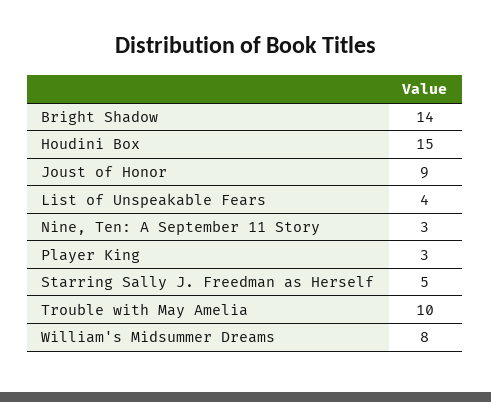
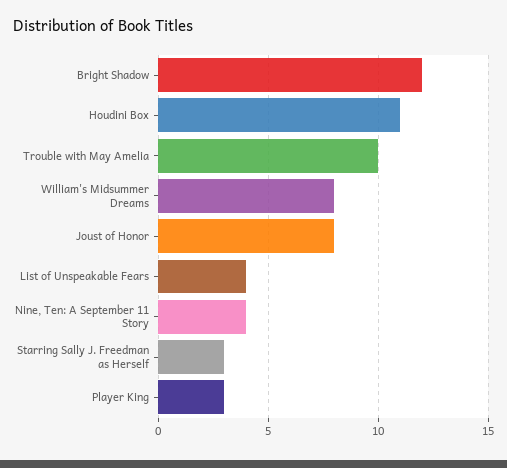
Bright Shadow: 14 -> 12
Houdini Box: 15 -> 11
Joust of Honor: 9 -> 8
Nine, Ten: A September 11 Story: 3 -> 4
Starring Sally J. Freedman as Herself: 5 -> 3

